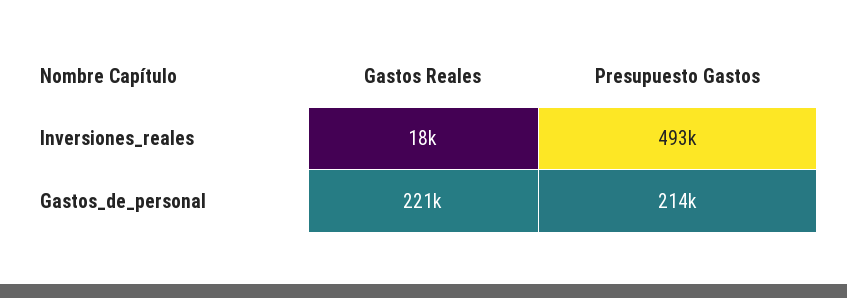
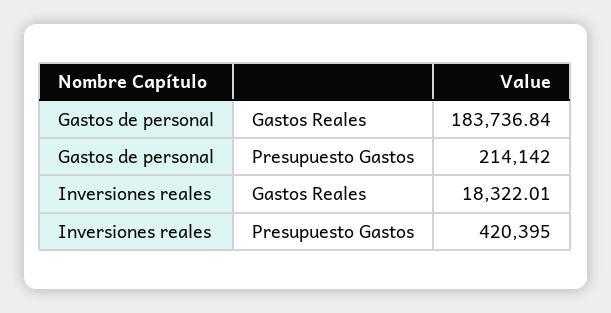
Presupuesto Gastos, Inversiones_reales: 493000 -> 420395
Gastos Reales, Gastos_de_personal: 221000 -> 183736.84

